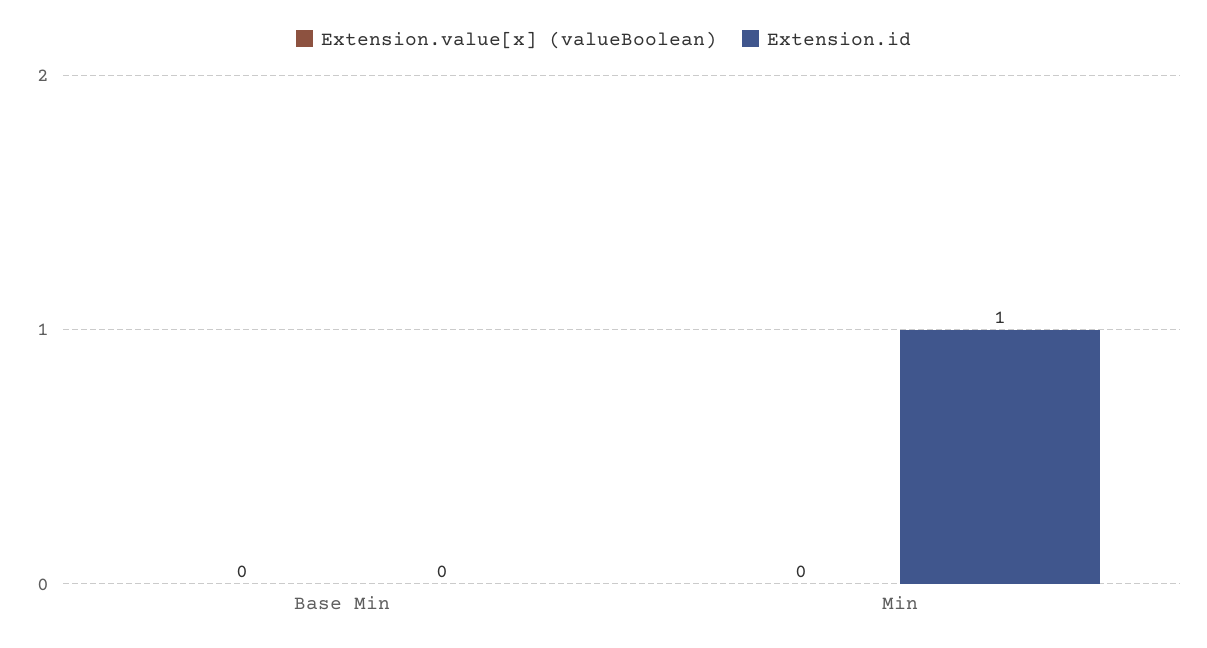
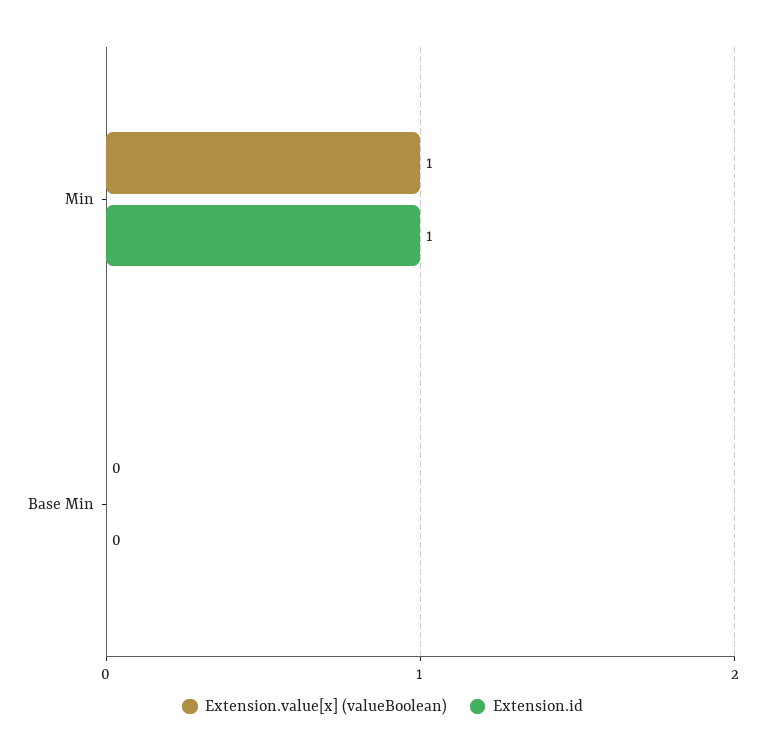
Extension.value[x] (valueBoolean), Min: 0 -> 1

